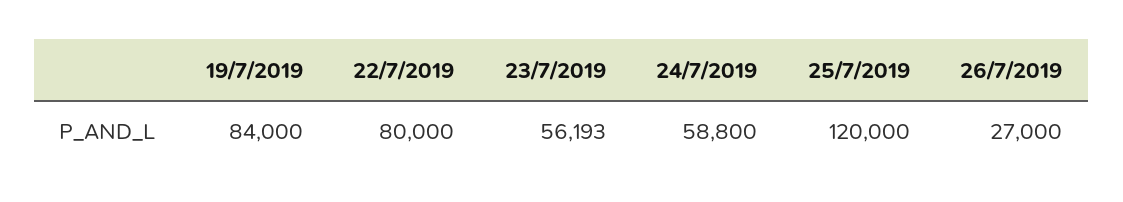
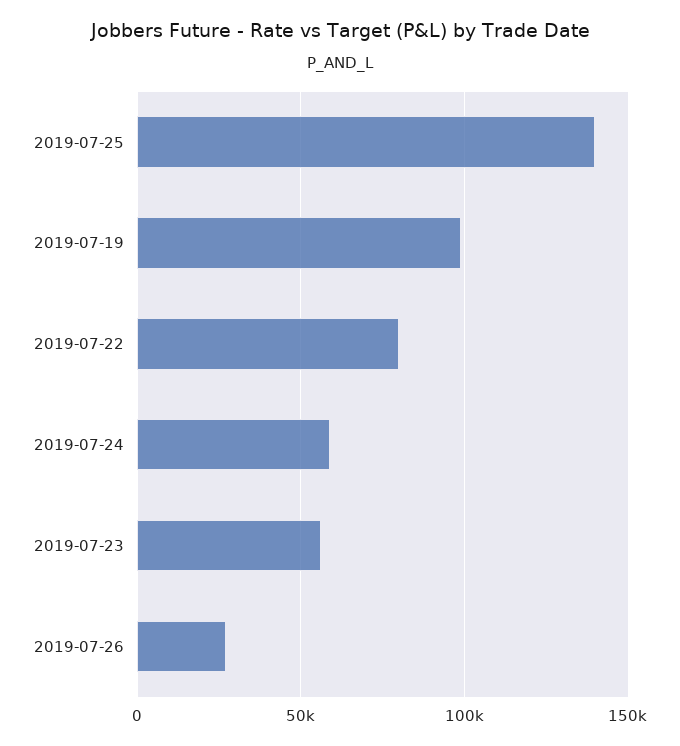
19/7/2019: 84000 -> 100000
25/7/2019: 120000 -> 140000

